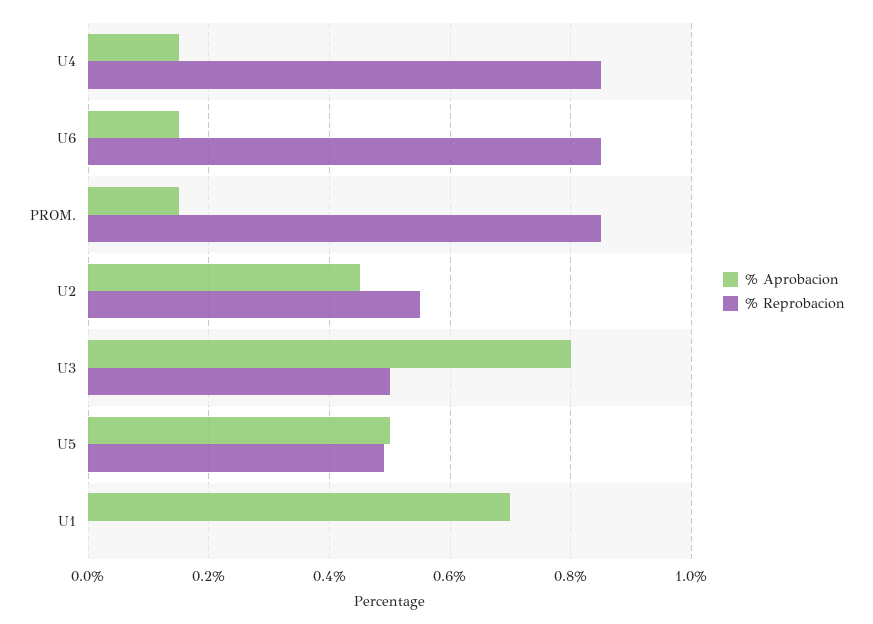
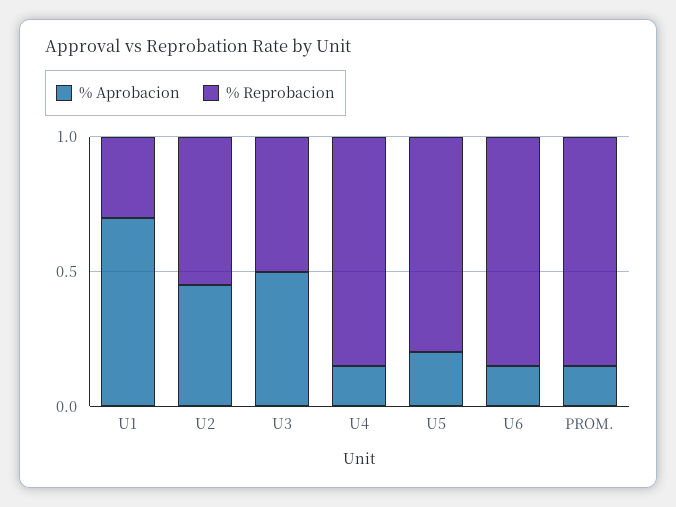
% Aprobacion, U3: 0.8 -> 0.5
% Aprobacion, U5: 0.5 -> 0.2
% Reprobacion, U5: 0.5 -> 0.8
% Reprobacion, U1: 0 -> 0.3

